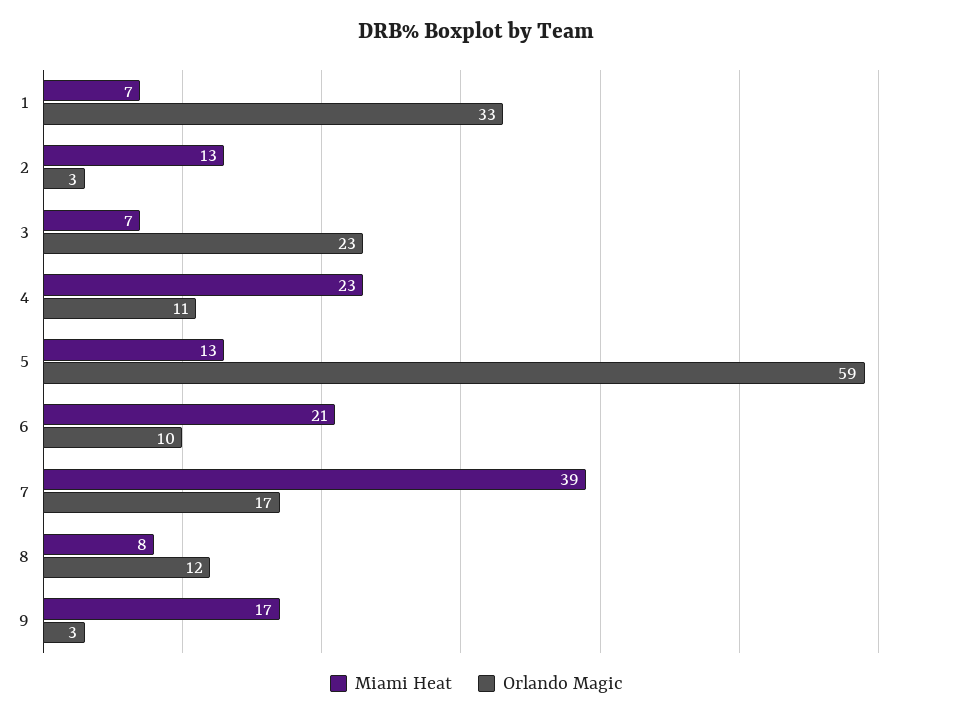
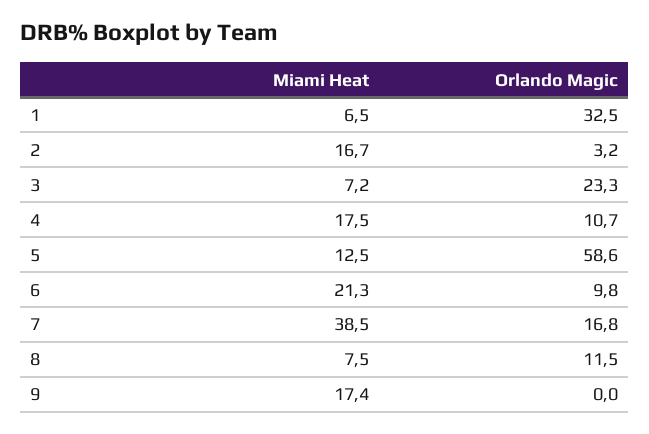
Miami Heat, 2: 13 -> 16.7
Miami Heat, 4: 23 -> 17.5
Orlando Magic, 9: 3 -> 0

